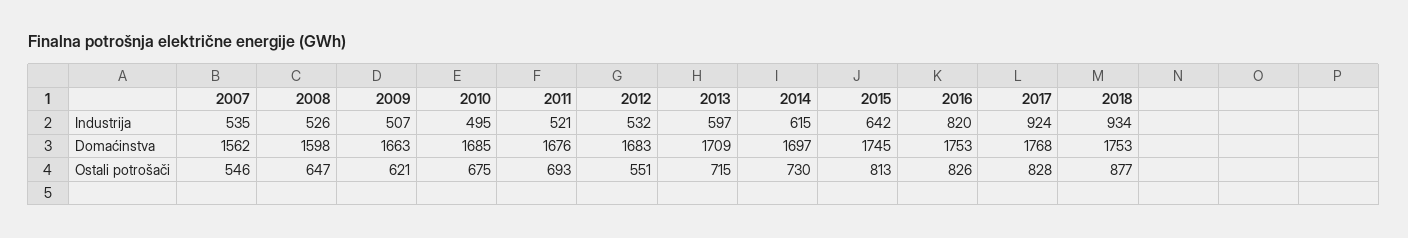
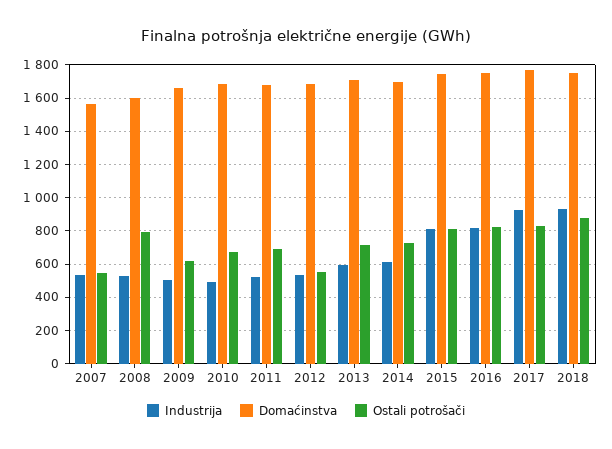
Industrija, 2015: 642 -> 800
Ostali potrošači, 2008: 647 -> 800

